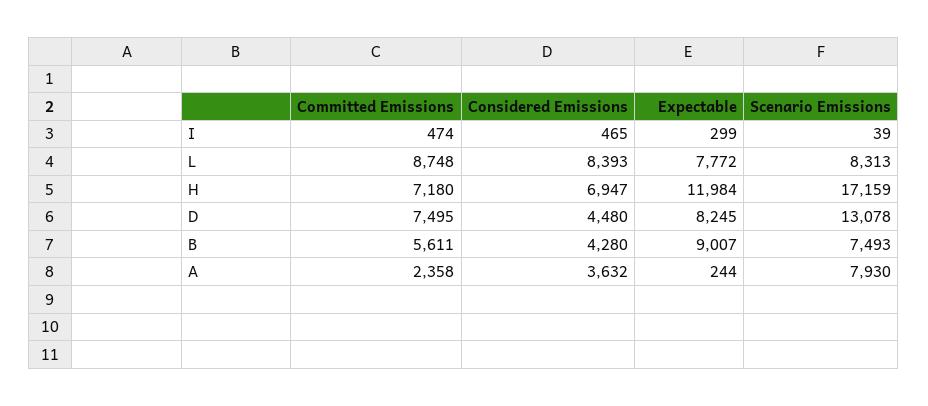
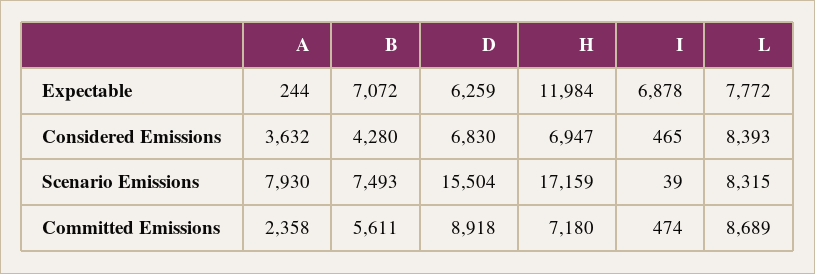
Expectable, I: 299 -> 6878
Committed Emissions, L: 8748 -> 8689
Scenario Emissions, L: 8313 -> 8315
Committed Emissions, D: 7495 -> 8918
Considered Emissions, D: 4480 -> 6830
Expectable, D: 8245 -> 6259
Scenario Emissions, D: 13078 -> 15504
Expectable, B: 9007 -> 7072

